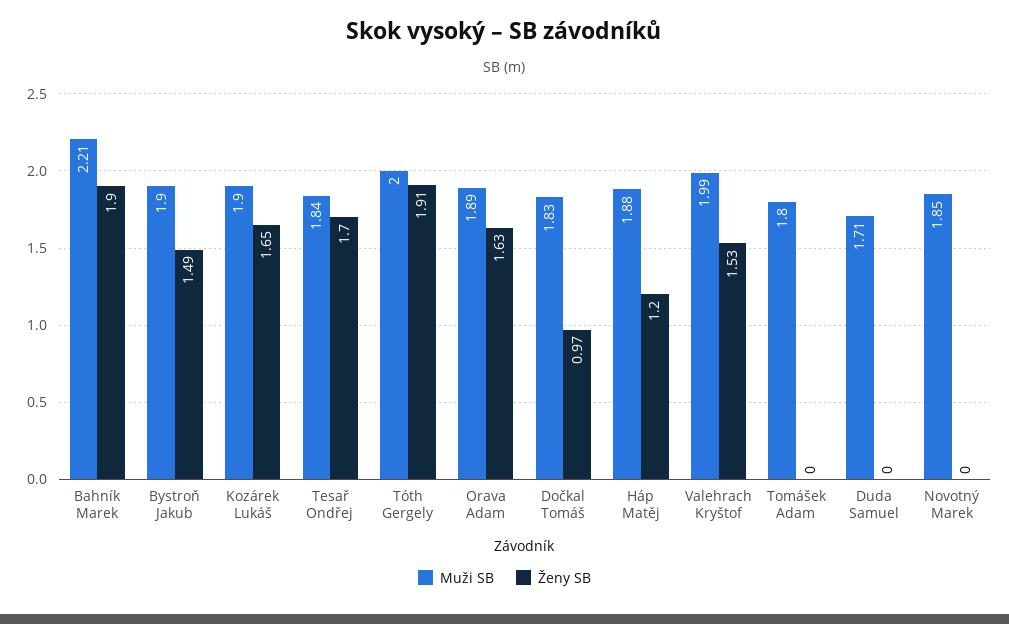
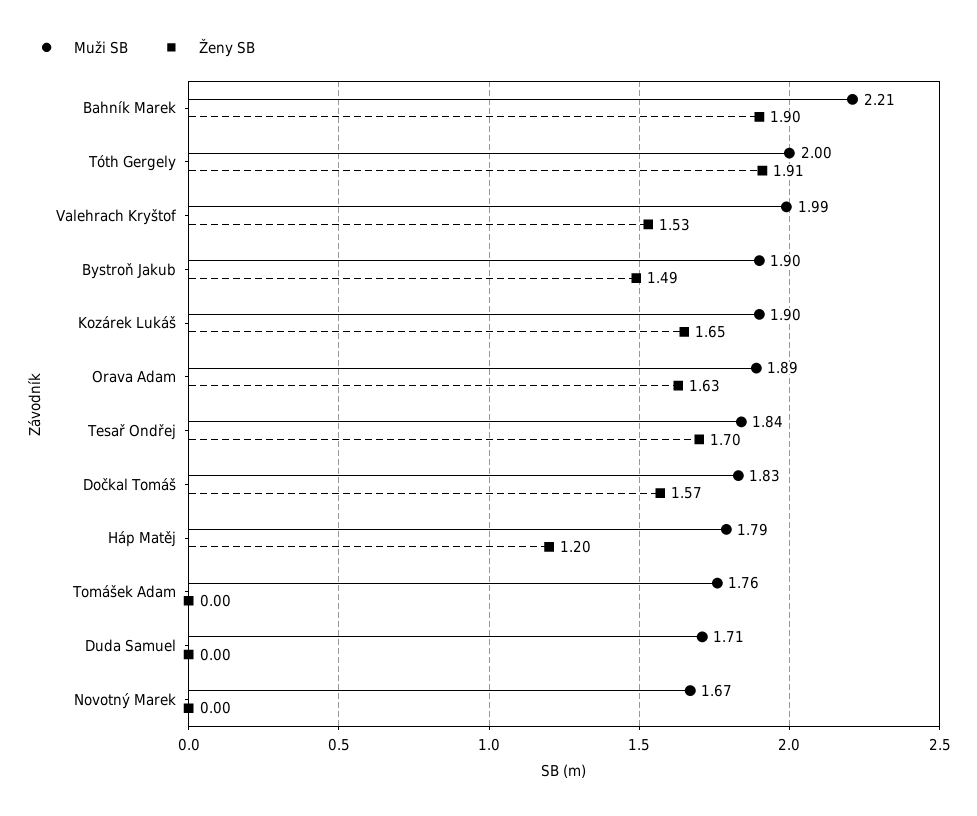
Ženy SB, Dočkal Tomáš: 0.97 -> 1.57
Muži SB, Háp Matěj: 1.88 -> 1.79
Muži SB, Tomášek Adam: 1.8 -> 1.76
Muži SB, Novotný Marek: 1.85 -> 1.67

